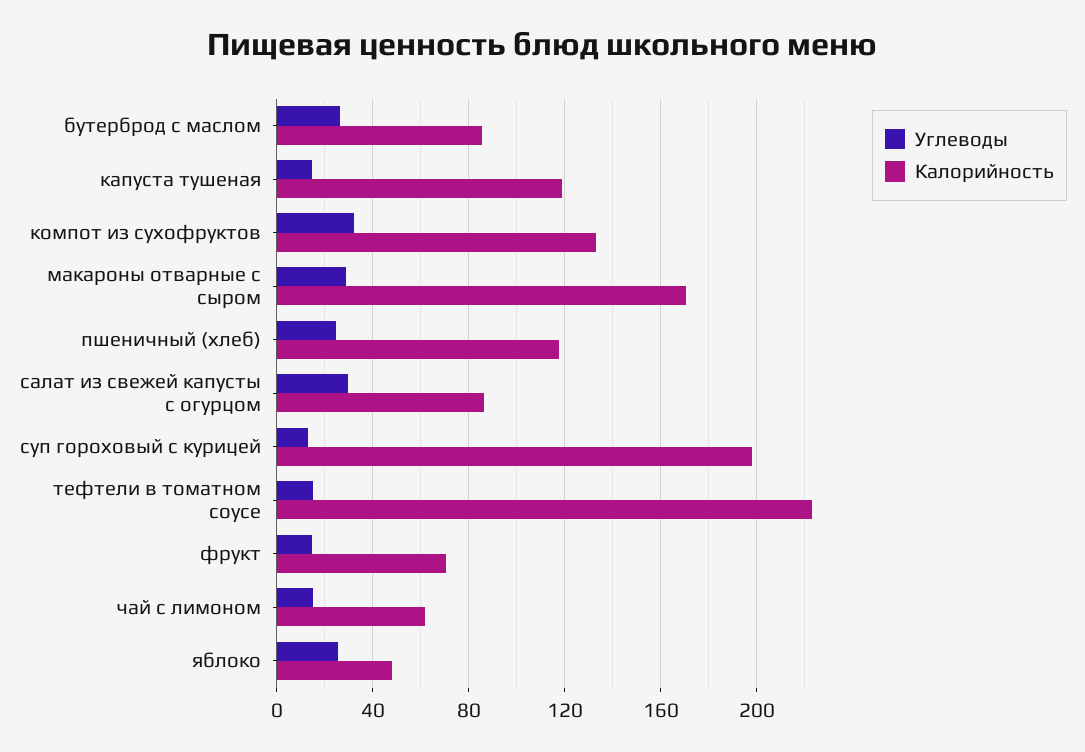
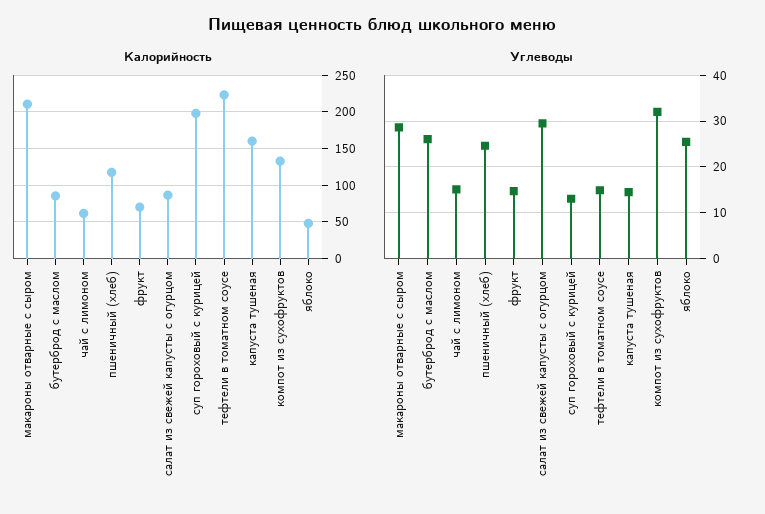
Калорийность, капуста тушеная: 120 -> 160
Калорийность, макароны отварные с сыром: 170 -> 210

